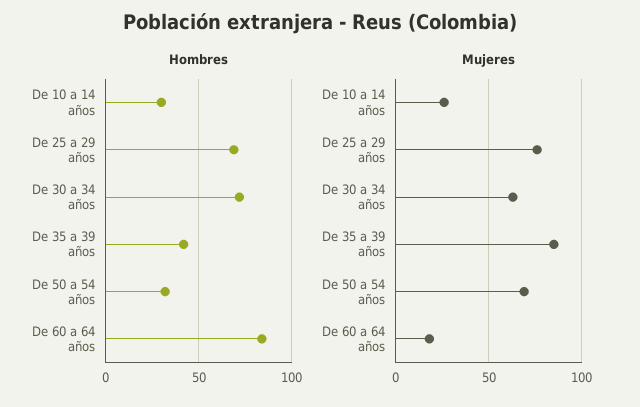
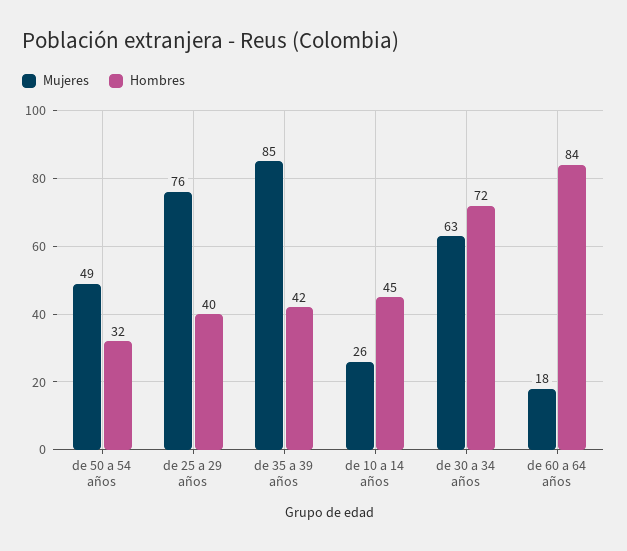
Hombres, De 10 a 14 años: 30 -> 45
Hombres, De 25 a 29 años: 70 -> 40
Mujeres, De 50 a 54 años: 70 -> 49

